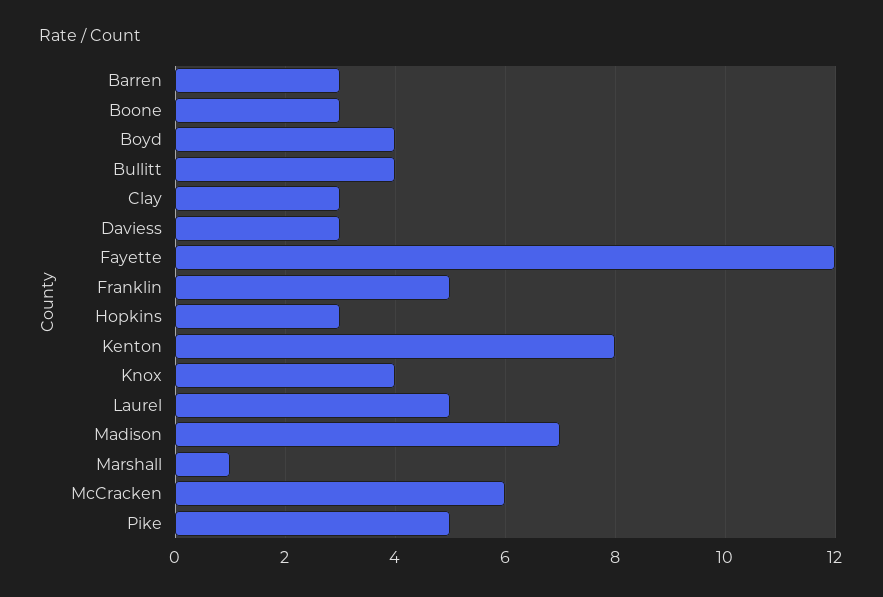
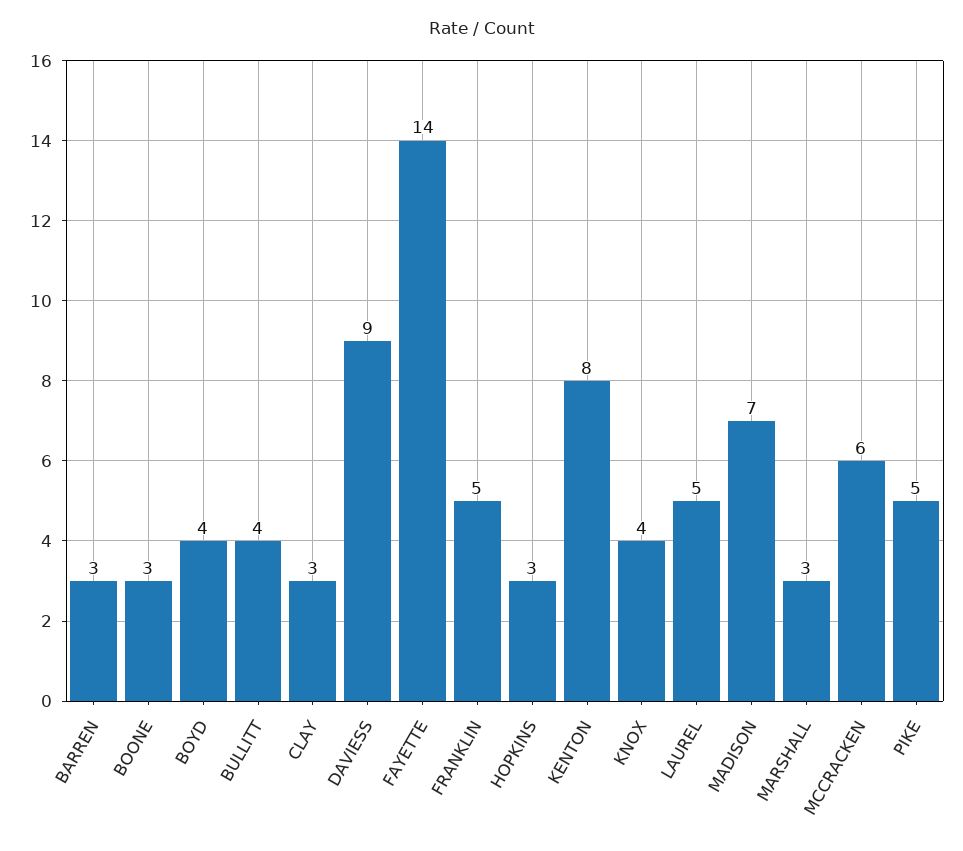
Daviess: 3 -> 9
Fayette: 12 -> 14
Marshall: 1 -> 3

